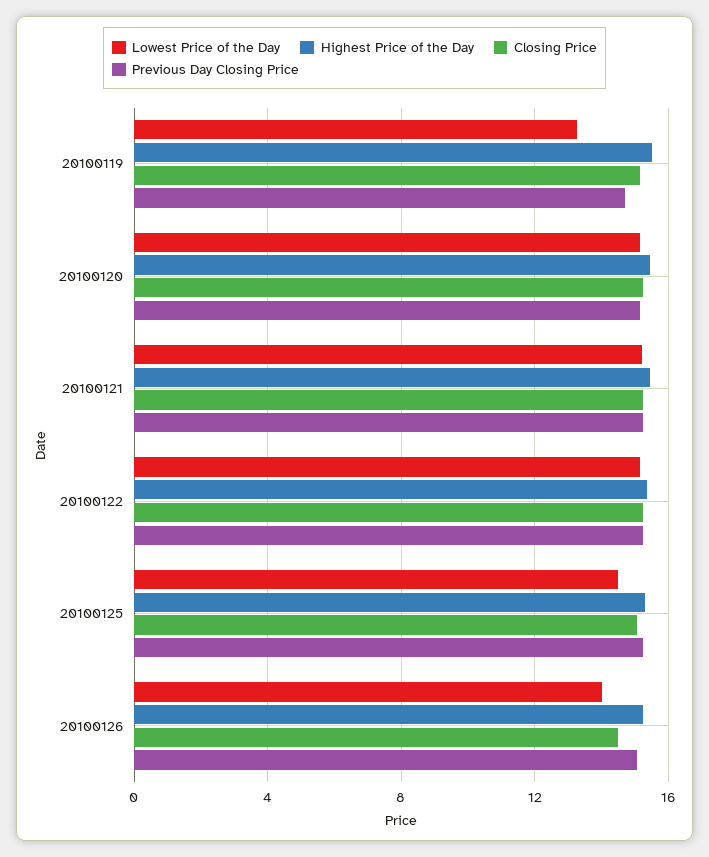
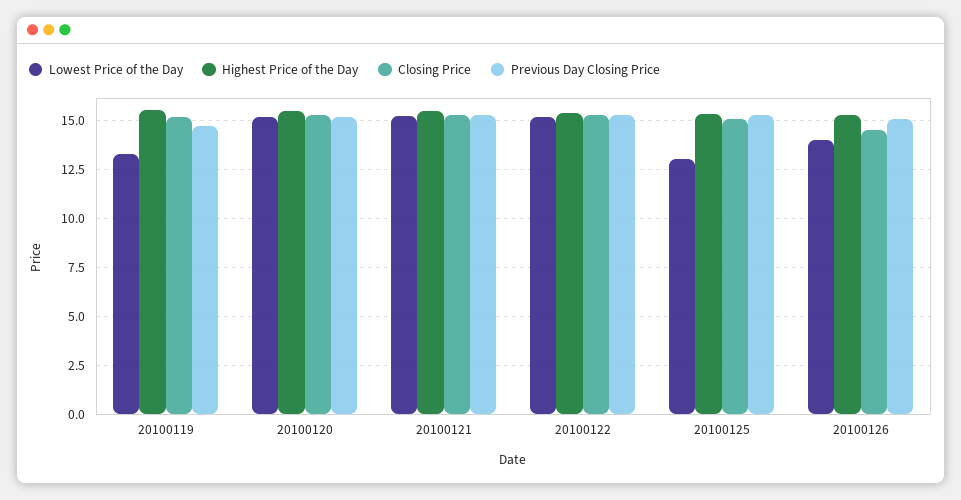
Lowest Price of the Day, 20100125: 14.5 -> 13

